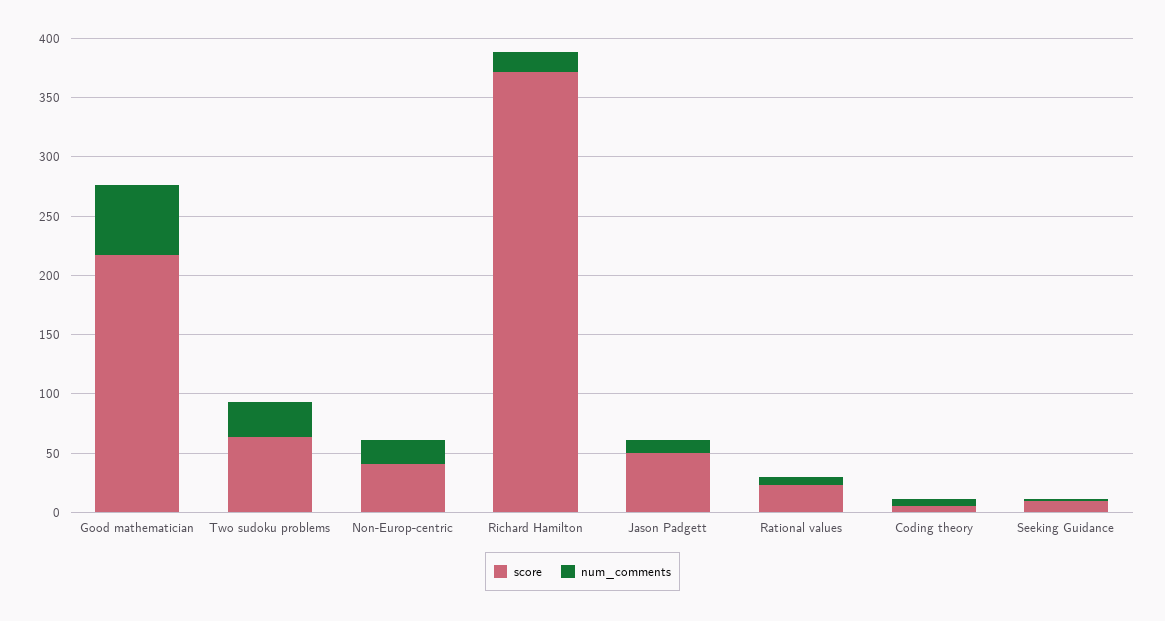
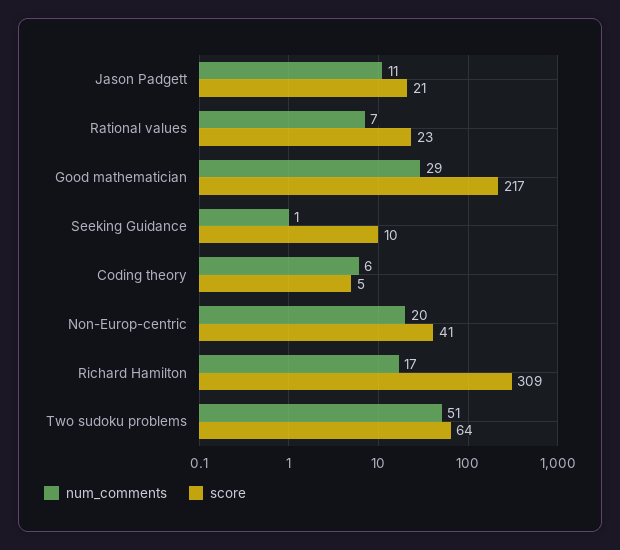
num_comments, Good mathematician: 60 -> 29
num_comments, Two sudoku problems: 30 -> 51
score, Richard Hamilton: 370 -> 309
score, Jason Padgett: 50 -> 21

